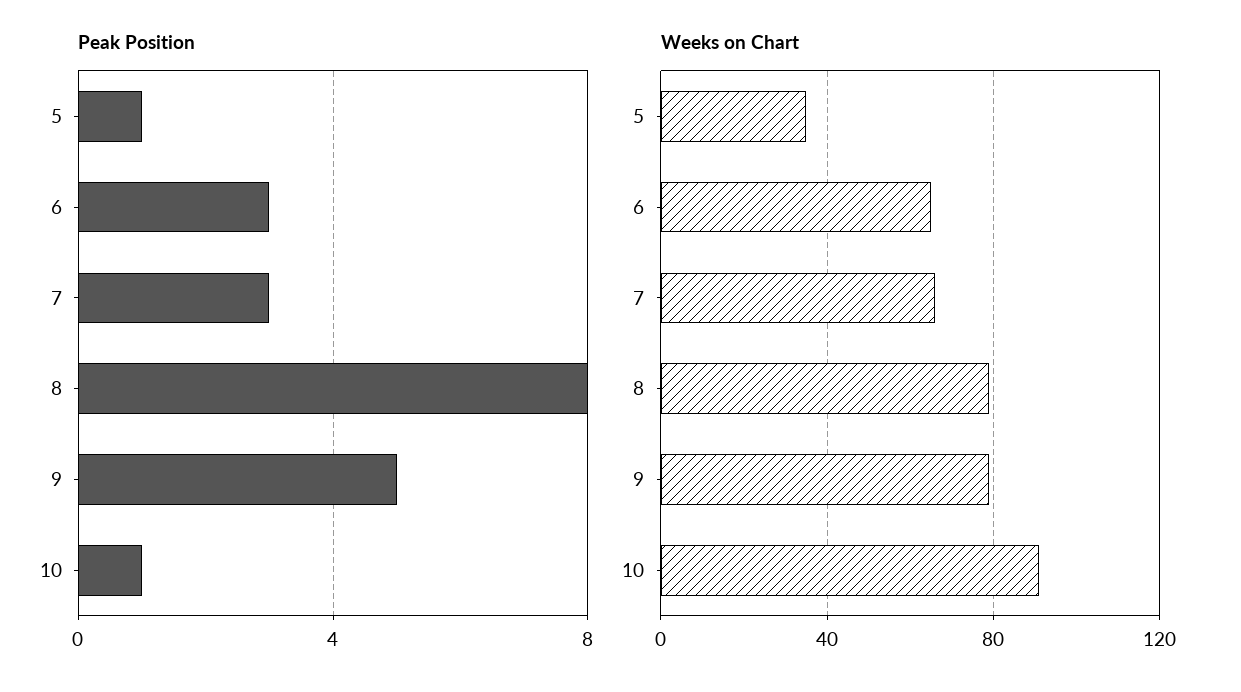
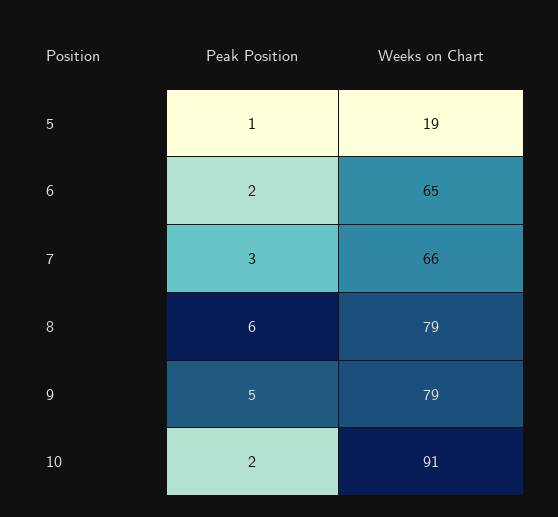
Peak Position, 6: 3 -> 2
Peak Position, 8: 8 -> 6
Peak Position, 10: 1 -> 2
Weeks on Chart, 5: 35 -> 19

